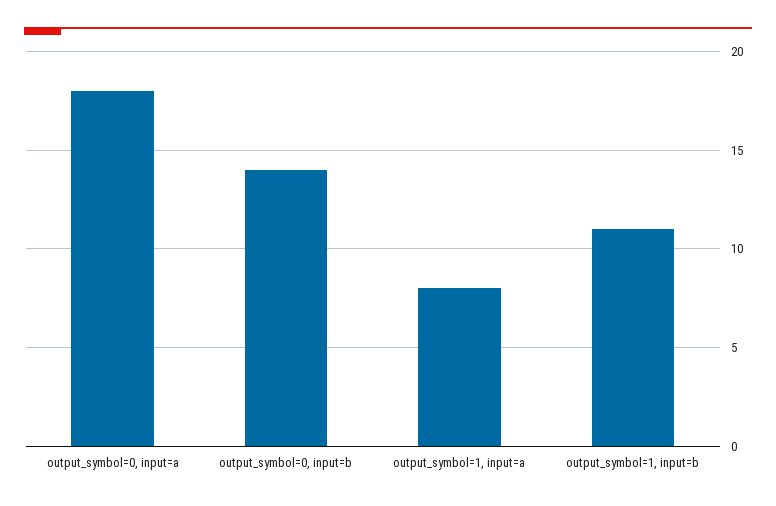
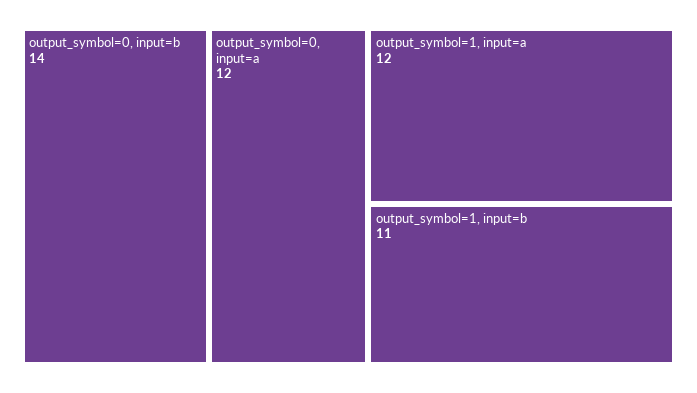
output_symbol=0, input=a: 18 -> 12
output_symbol=1, input=a: 8 -> 12

